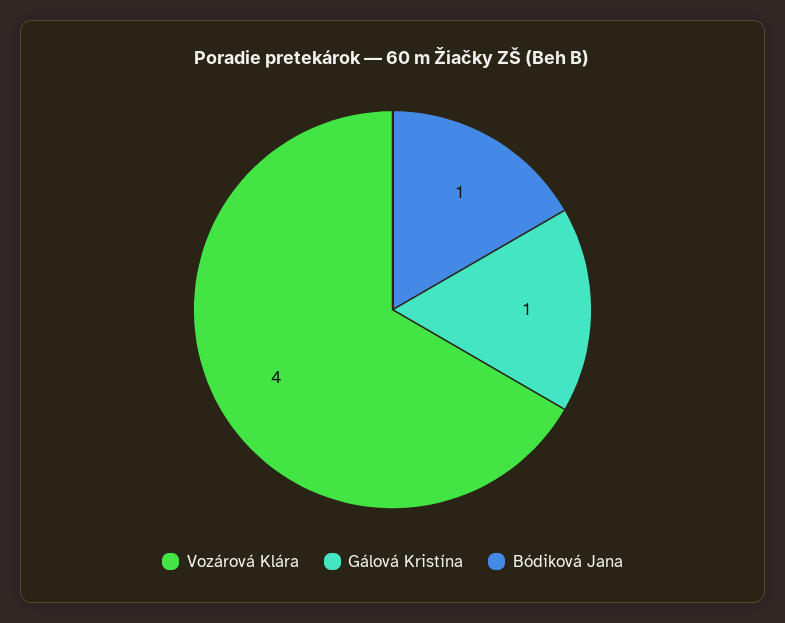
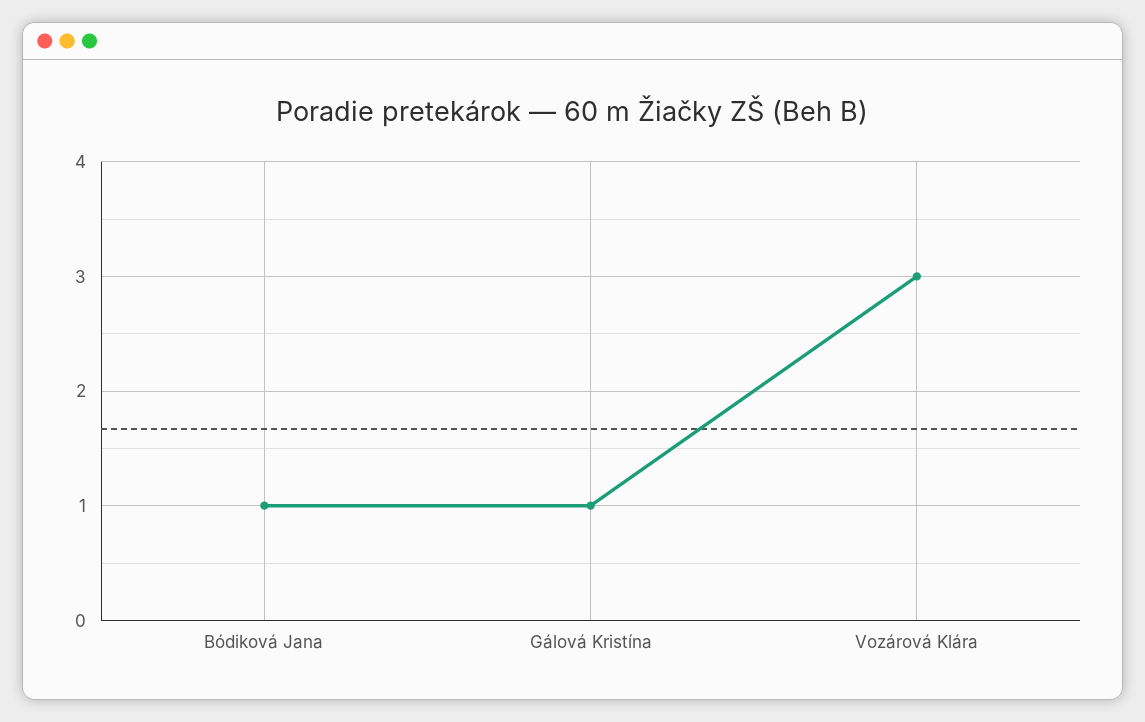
Vozárová Klára: 4 -> 3

